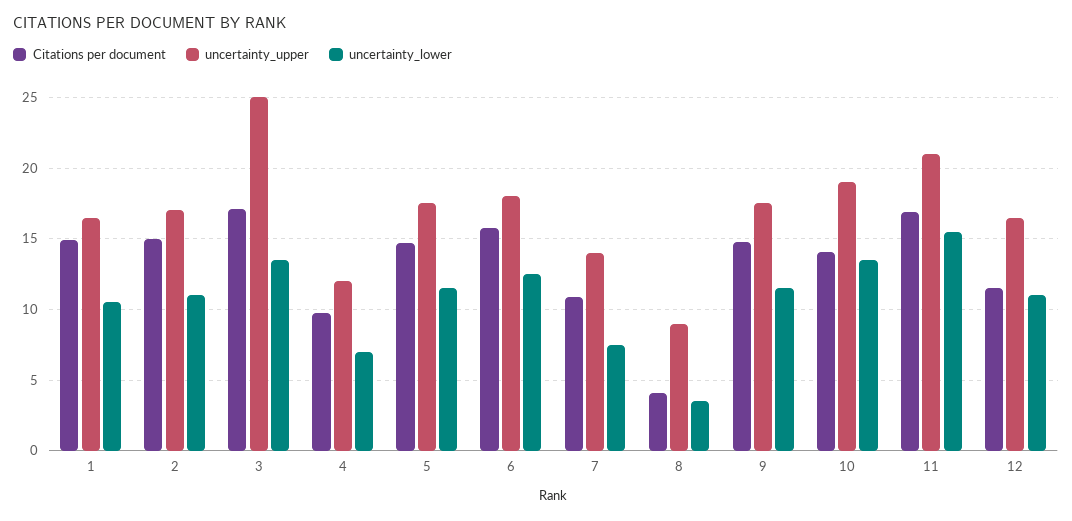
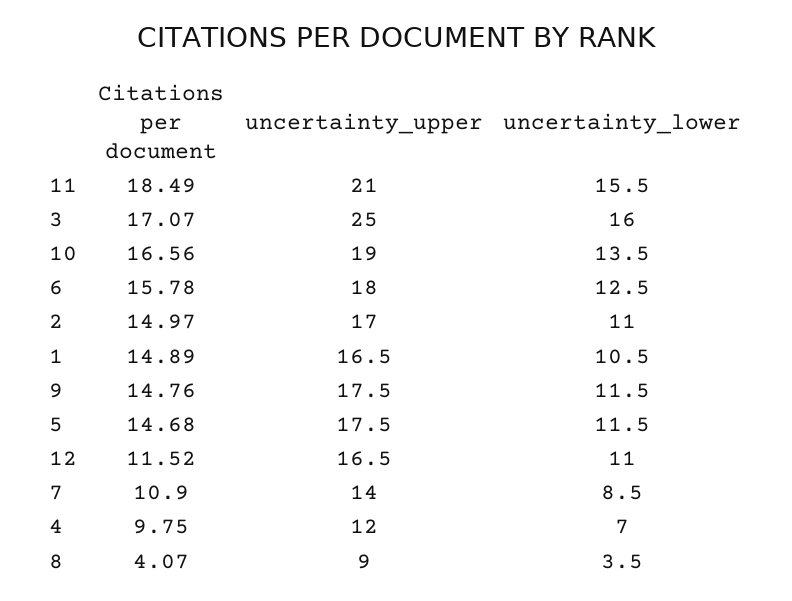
uncertainty_lower, 3: 13.5 -> 16
uncertainty_lower, 7: 7.5 -> 8.5
Citations per document, 10: 14 -> 16.56
Citations per document, 11: 17 -> 18.49

